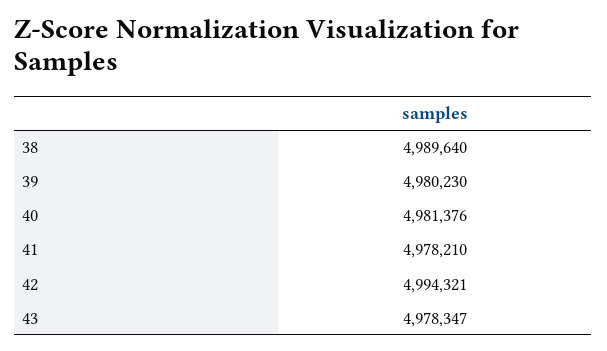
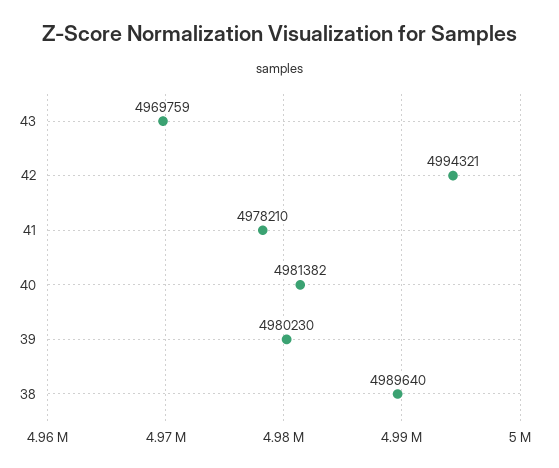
40: 4981376 -> 4981382
43: 4978347 -> 4969759

